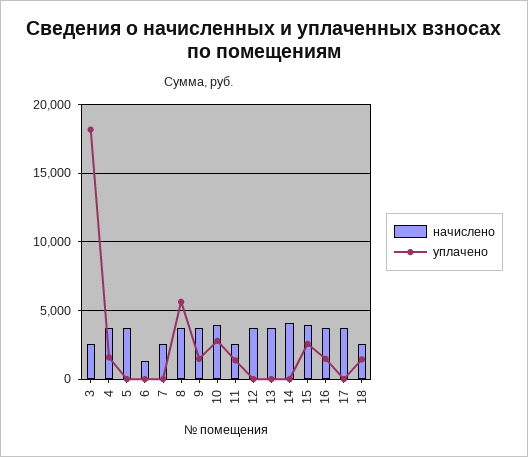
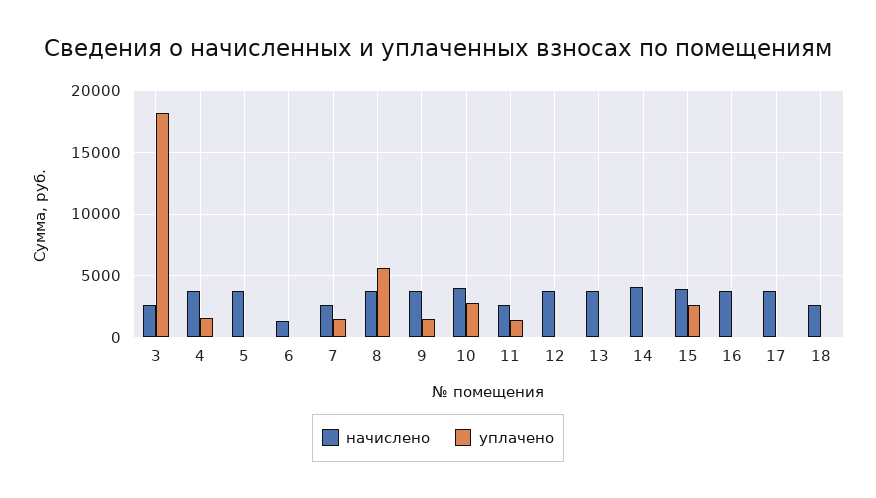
уплачено, 7: 0 -> 1500
уплачено, 16: 1500 -> 0
уплачено, 18: 1500 -> 0

